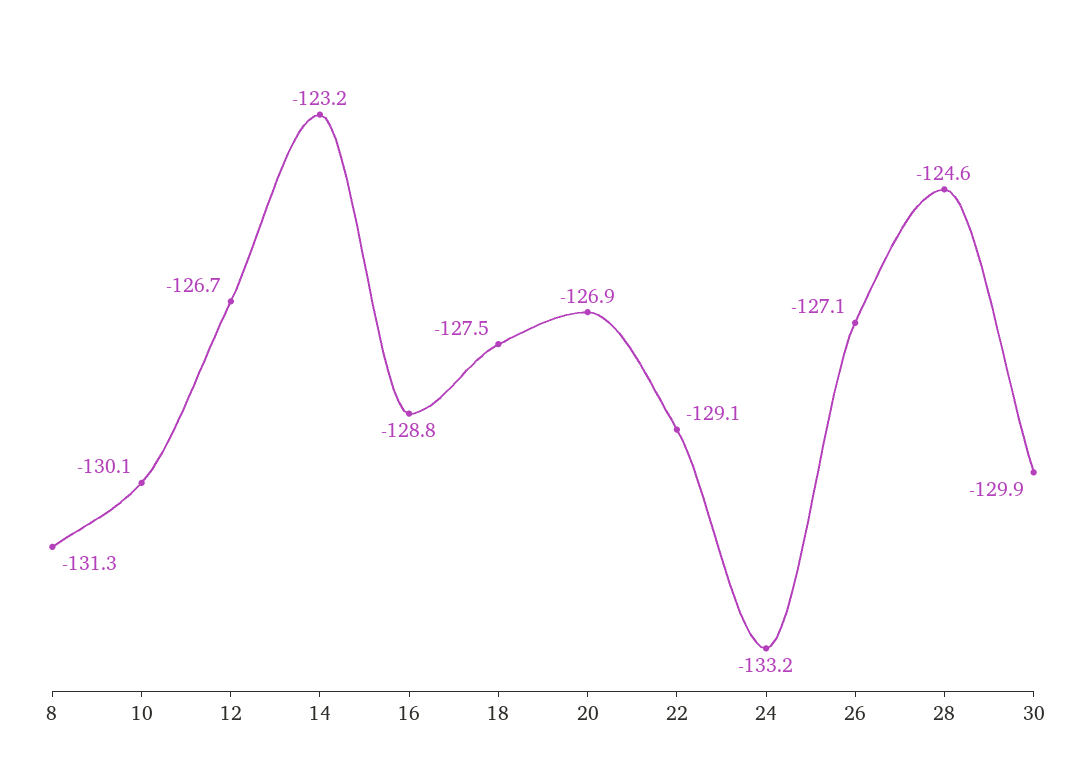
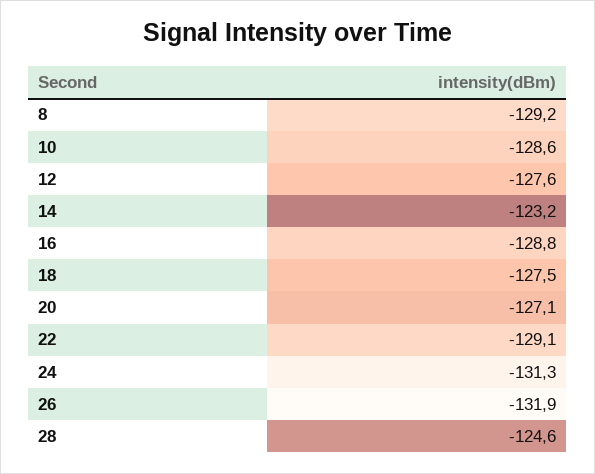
8: -131.3 -> -129.2
10: -130.1 -> -128.6
12: -126.7 -> -127.6
20: -126.9 -> -127.1
24: -133.2 -> -131.3
26: -127.1 -> -131.9
30: -129.9 -> none

